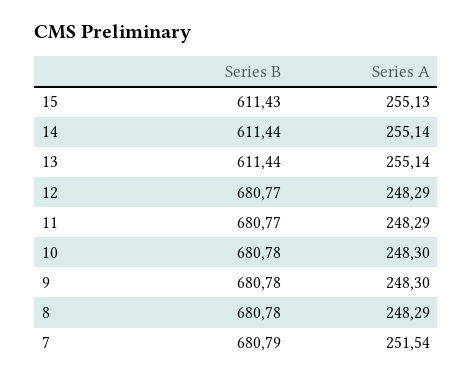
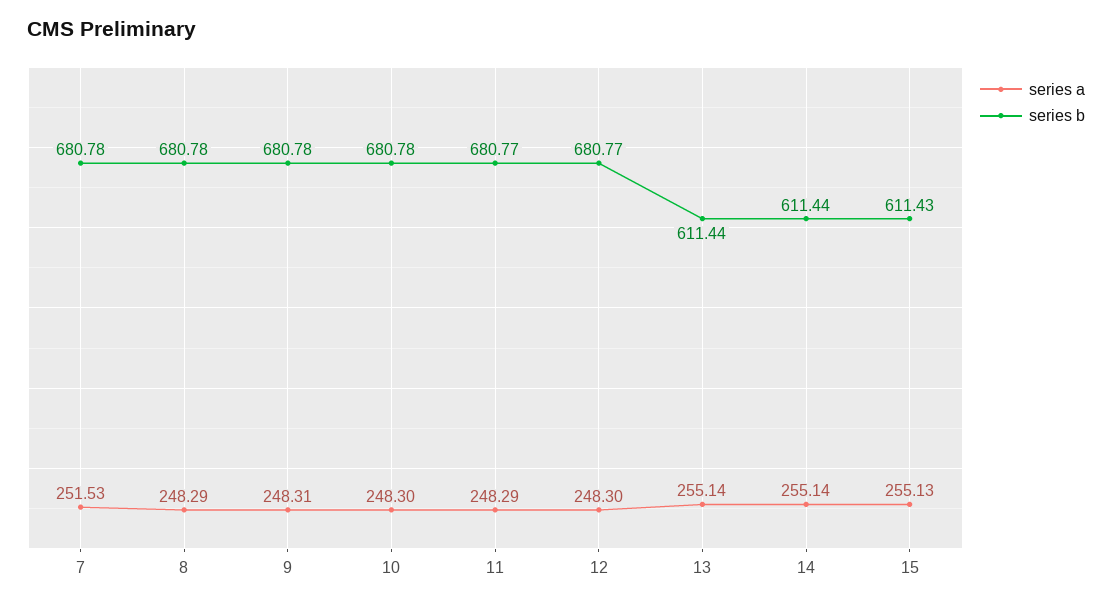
Series A, 12: 248.29 -> 248.3
Series A, 9: 248.3 -> 248.31
Series B, 7: 680.79 -> 680.78
Series A, 7: 251.54 -> 251.53

